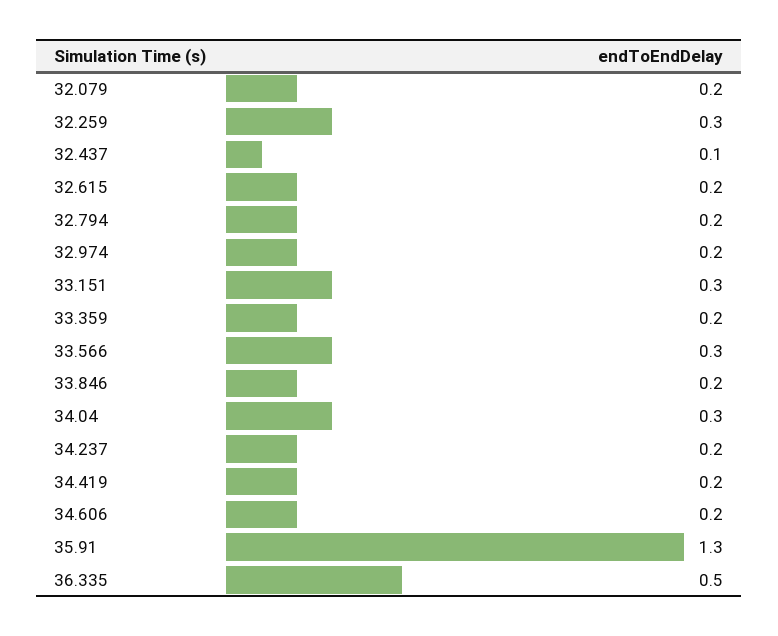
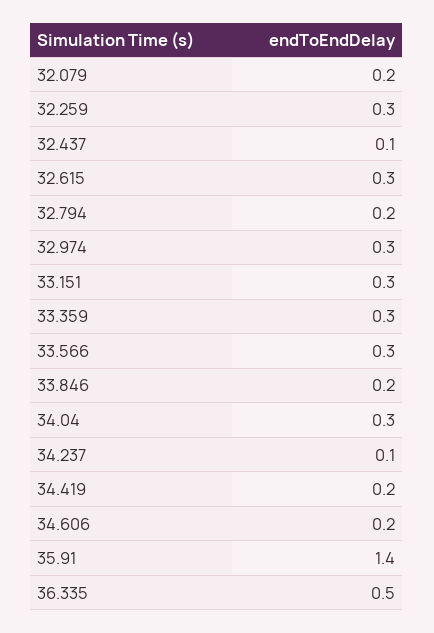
32.615: 0.2 -> 0.3
32.974: 0.2 -> 0.3
33.359: 0.2 -> 0.3
34.237: 0.2 -> 0.1
35.91: 1.3 -> 1.4

